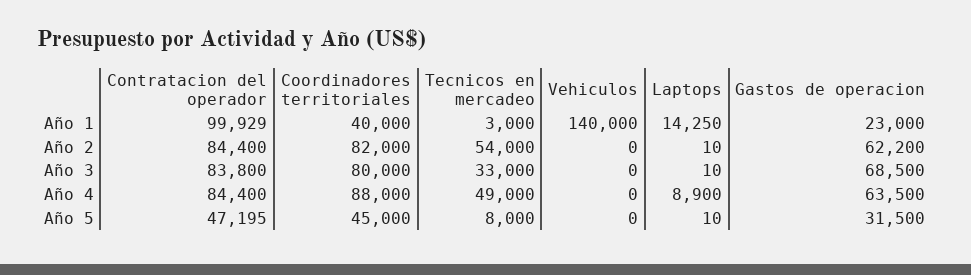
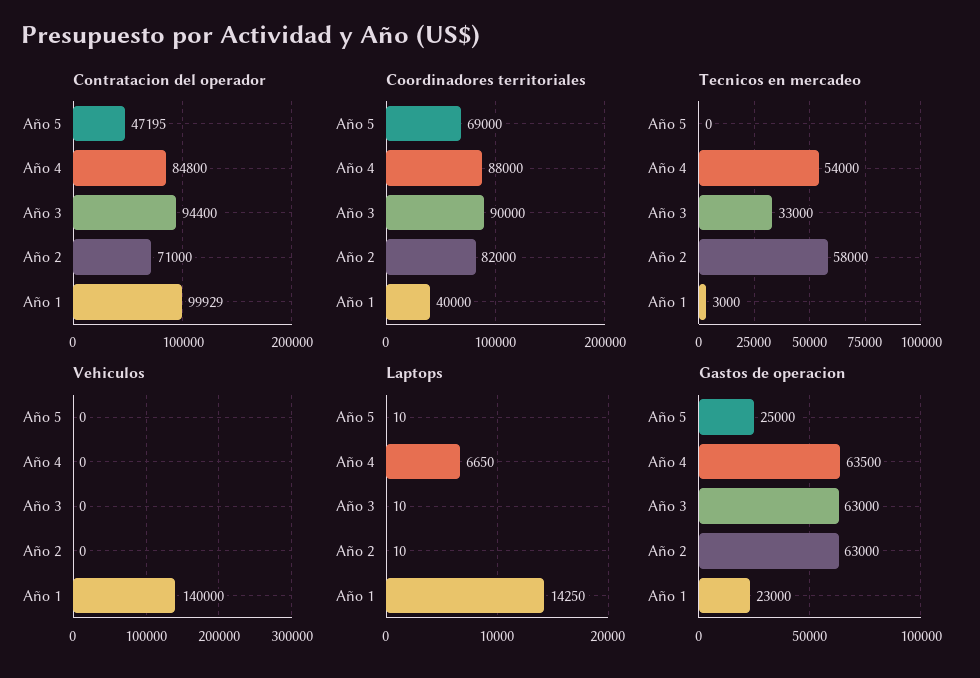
Contratacion del operador, Año 2: 84400 -> 71000
Tecnicos en mercadeo, Año 2: 54000 -> 58000
Gastos de operacion, Año 2: 62200 -> 63000
Contratacion del operador, Año 3: 83800 -> 94400
Coordinadores territoriales, Año 3: 80000 -> 90000
Gastos de operacion, Año 3: 68500 -> 63000
Contratacion del operador, Año 4: 84400 -> 84800
Tecnicos en mercadeo, Año 4: 49000 -> 54000
Laptops, Año 4: 8900 -> 6650
Coordinadores territoriales, Año 5: 45000 -> 69000
Tecnicos en mercadeo, Año 5: 8000 -> 0
Gastos de operacion, Año 5: 31500 -> 25000

